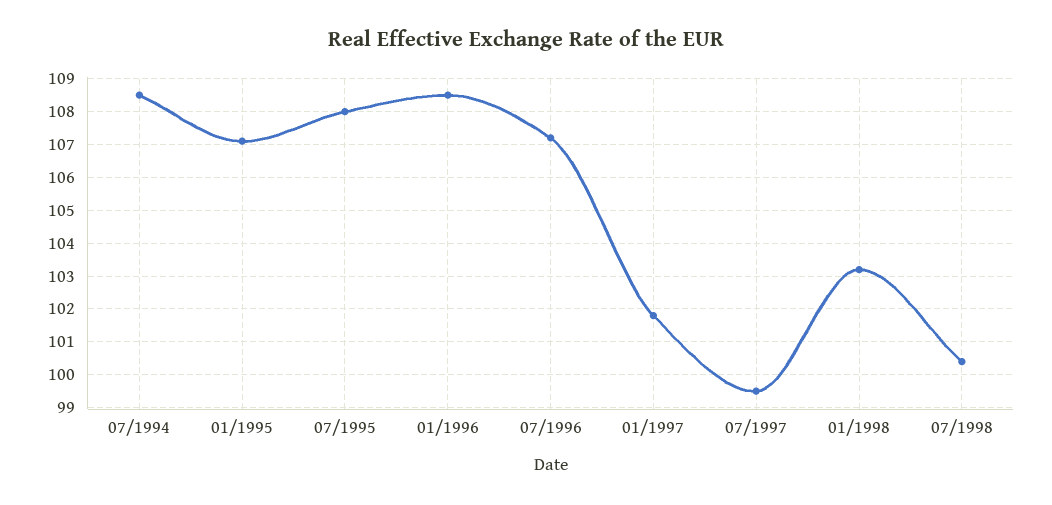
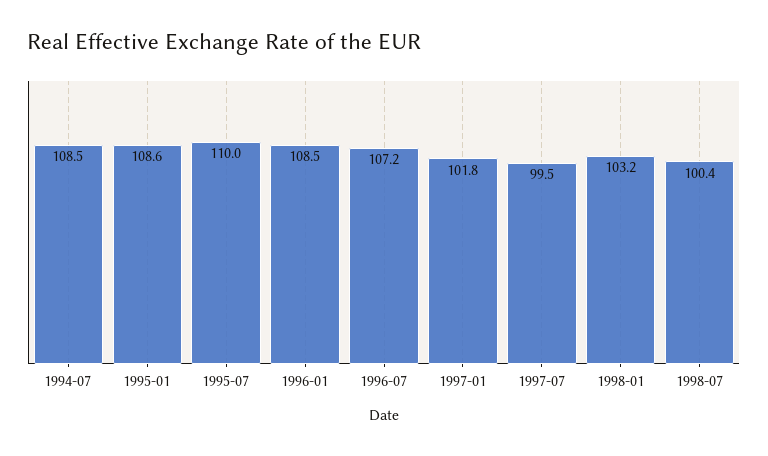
01/1995: 107 -> 108.6
07/1995: 108 -> 110

